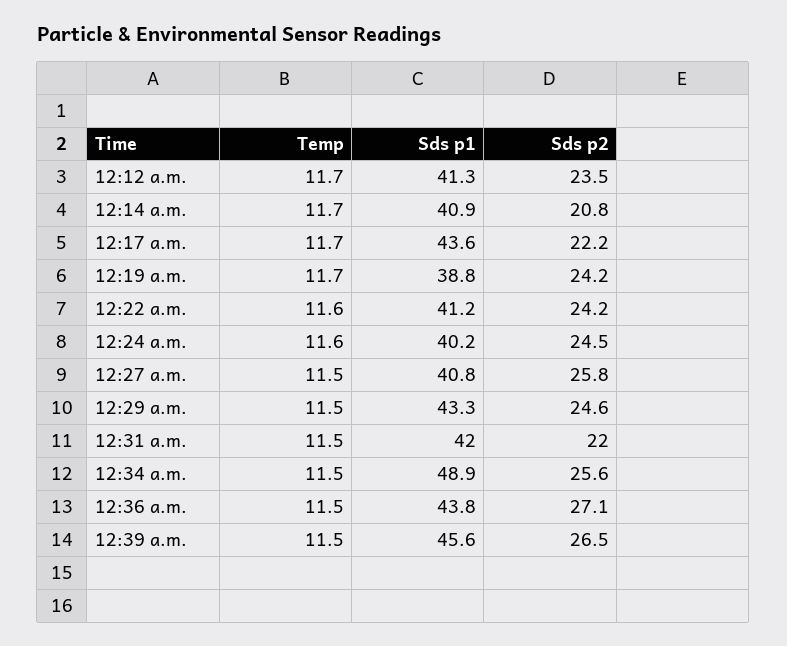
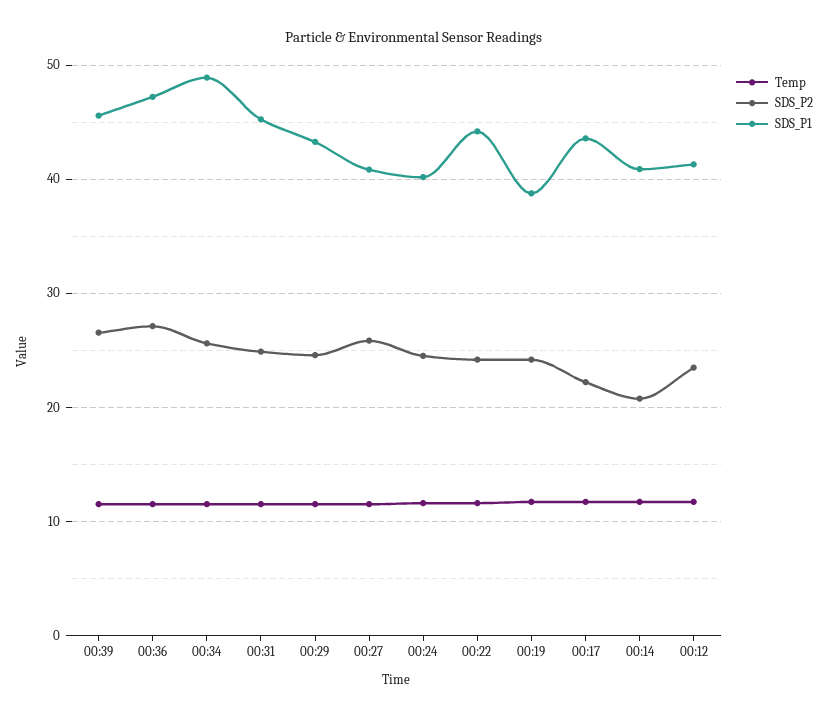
Sds p1, 12:22 a.m.: 41.2 -> 44
Sds p1, 12:31 a.m.: 42 -> 45
Sds p2, 12:31 a.m.: 22 -> 25
Sds p1, 12:36 a.m.: 43.8 -> 47

